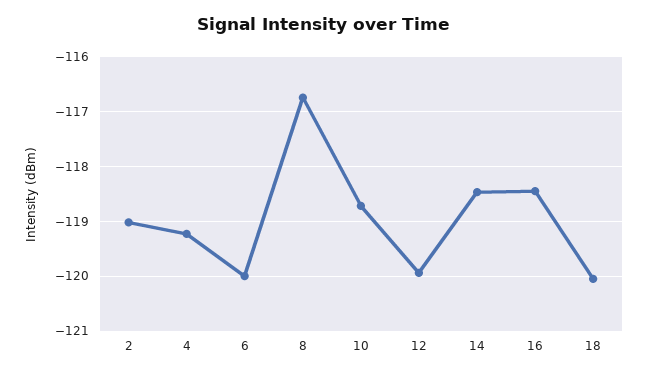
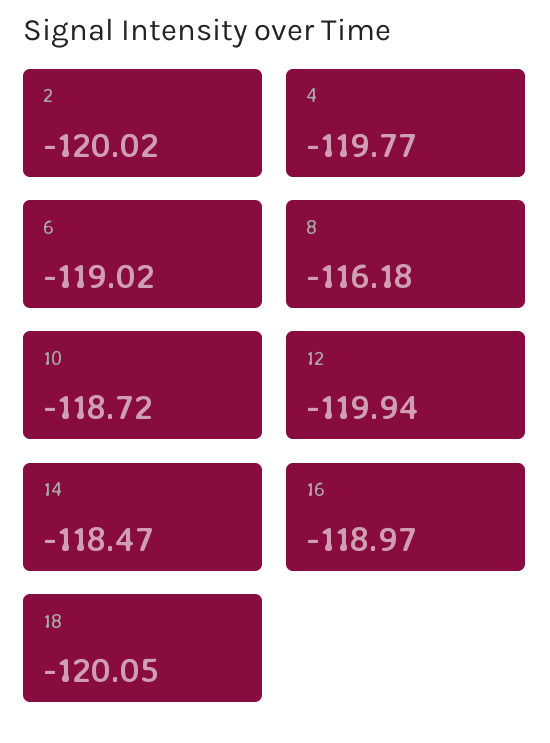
2: -119 -> -120.02
4: -119.2 -> -119.77
6: -120 -> -119.02
8: -116.8 -> -116.18
16: -118.4 -> -118.97

